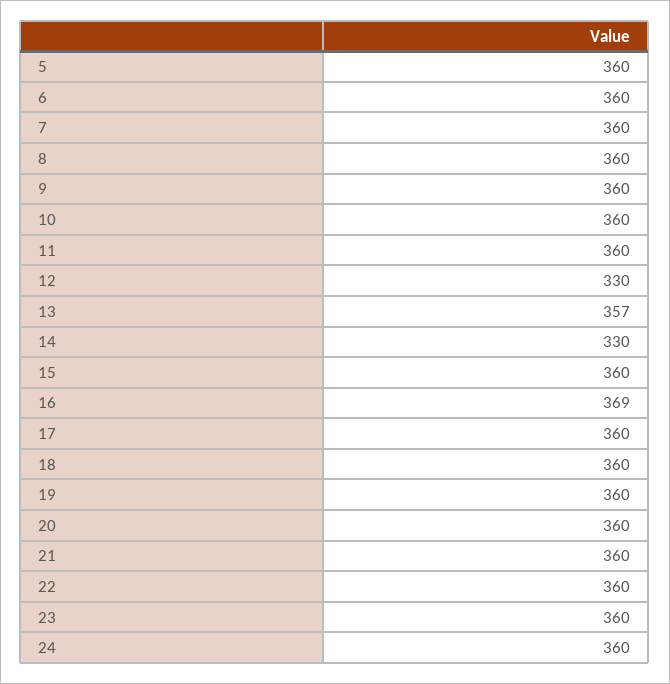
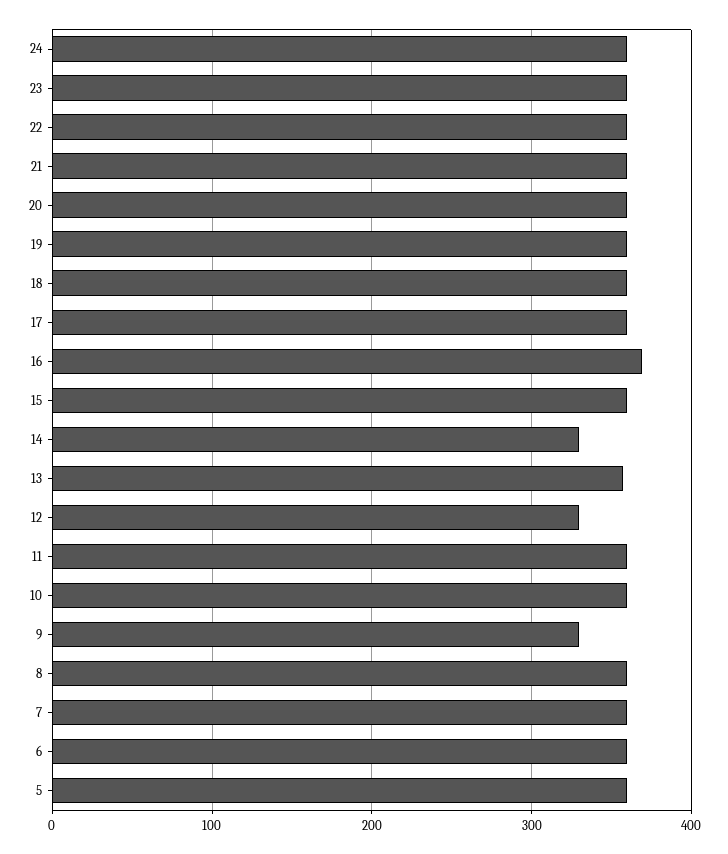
9: 360 -> 330

